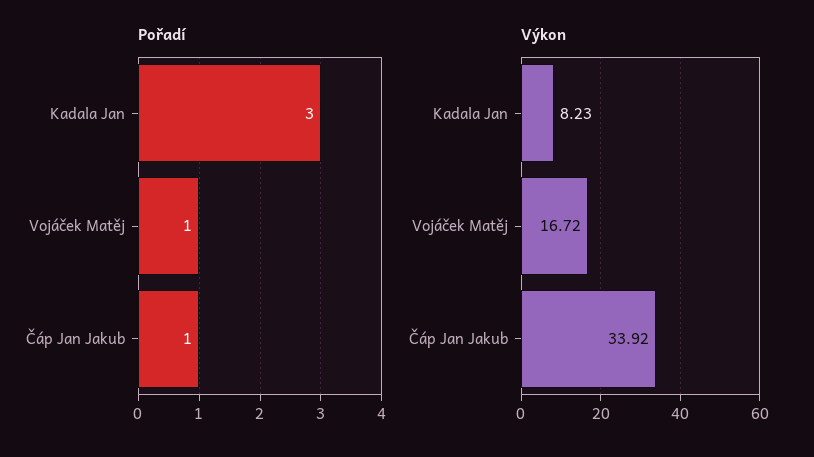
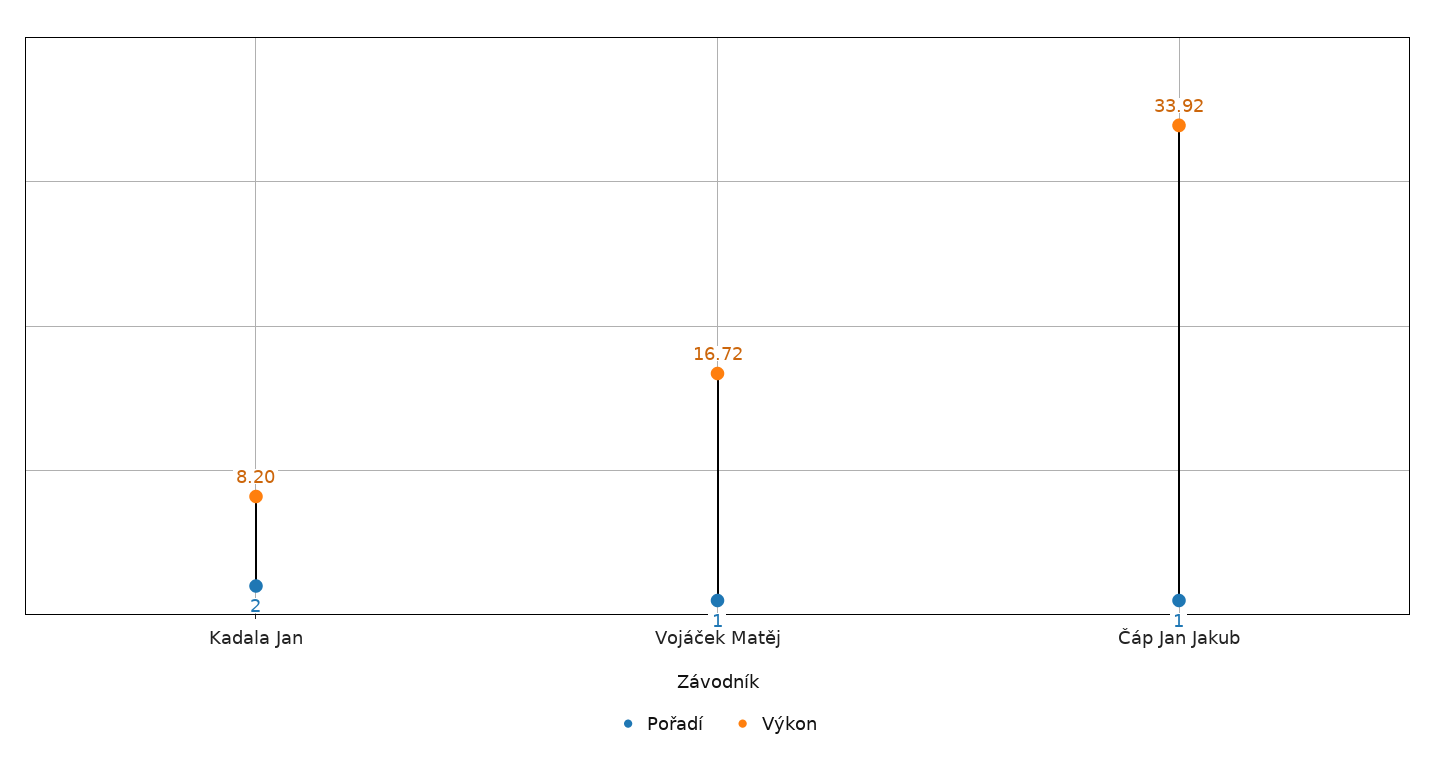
Pořadí, Kadala Jan: 3 -> 2
Výkon, Kadala Jan: 8.23 -> 8.2

